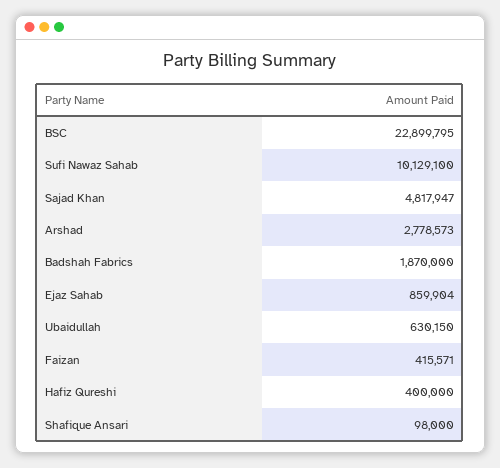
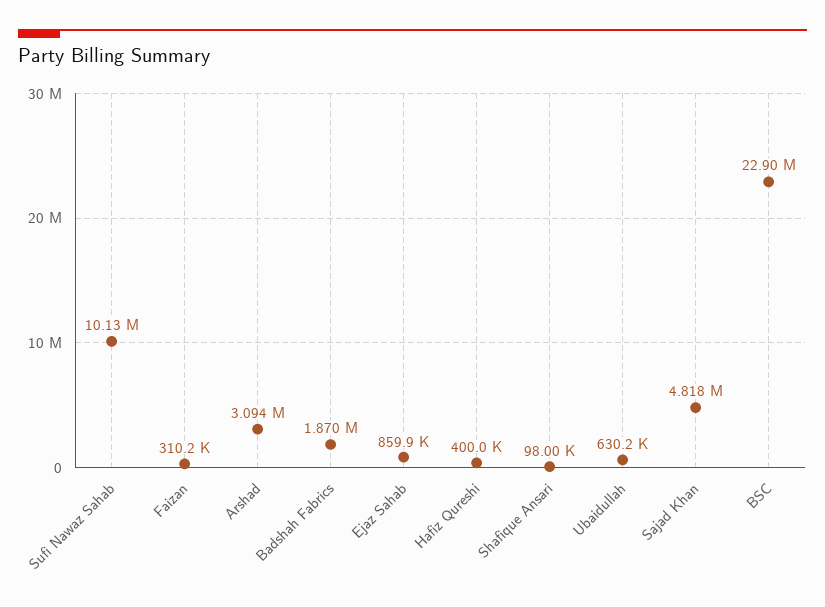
Arshad: 2778573 -> 3094000
Faizan: 415571 -> 310200

